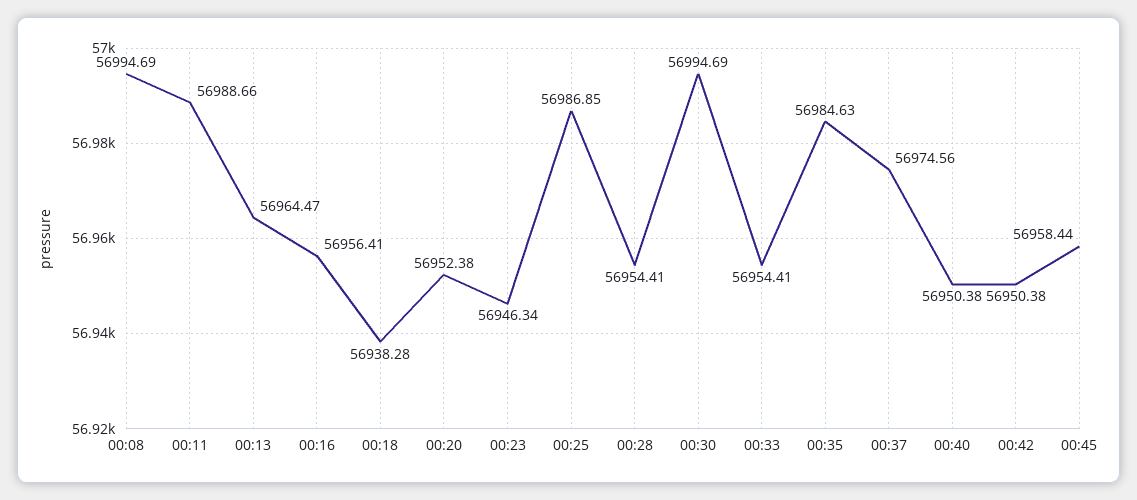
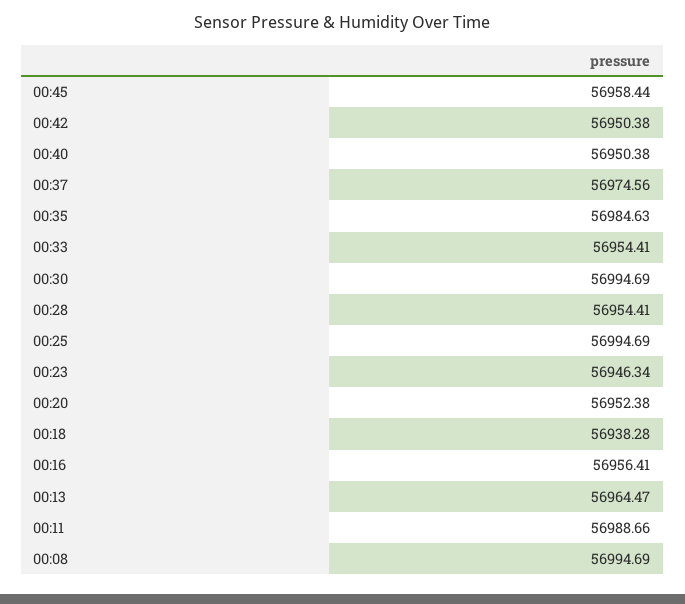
00:25: 56986.85 -> 56994.69

